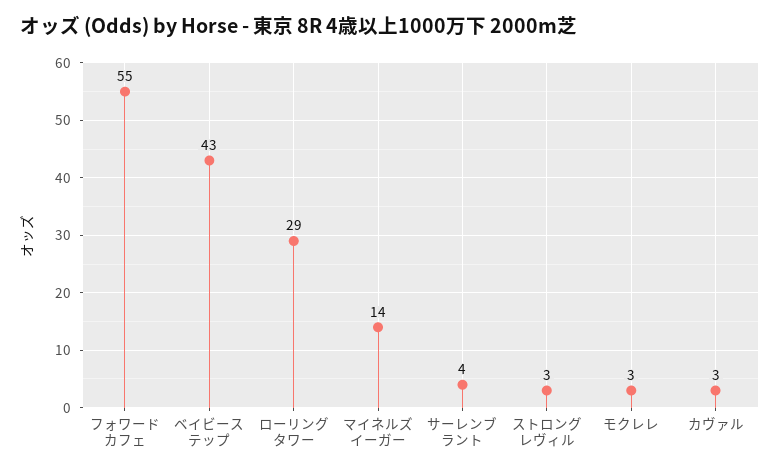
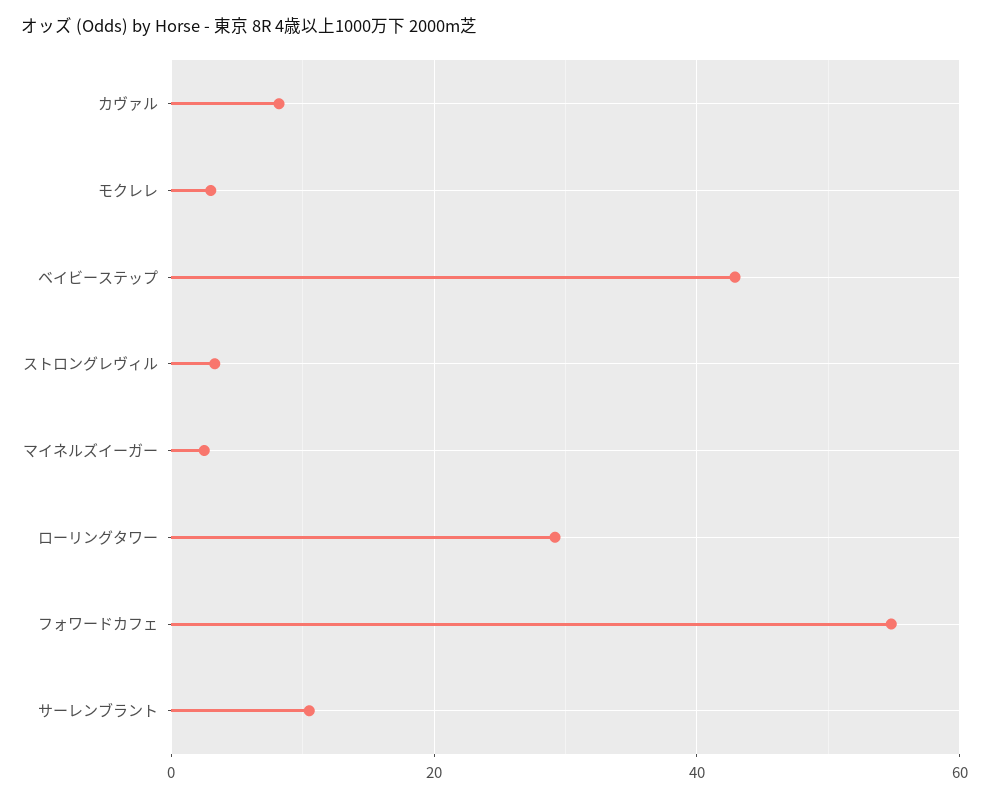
マイネルズイーガー: 14 -> 2
サーレンブラント: 4 -> 10
カヴァル: 3 -> 8

